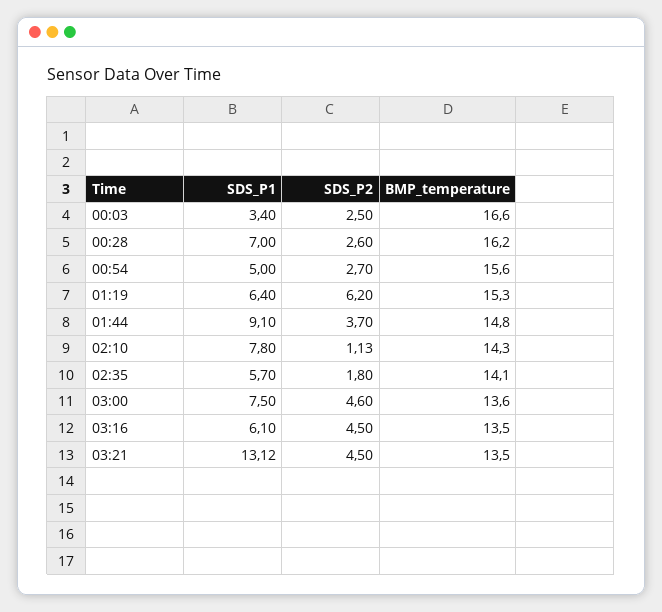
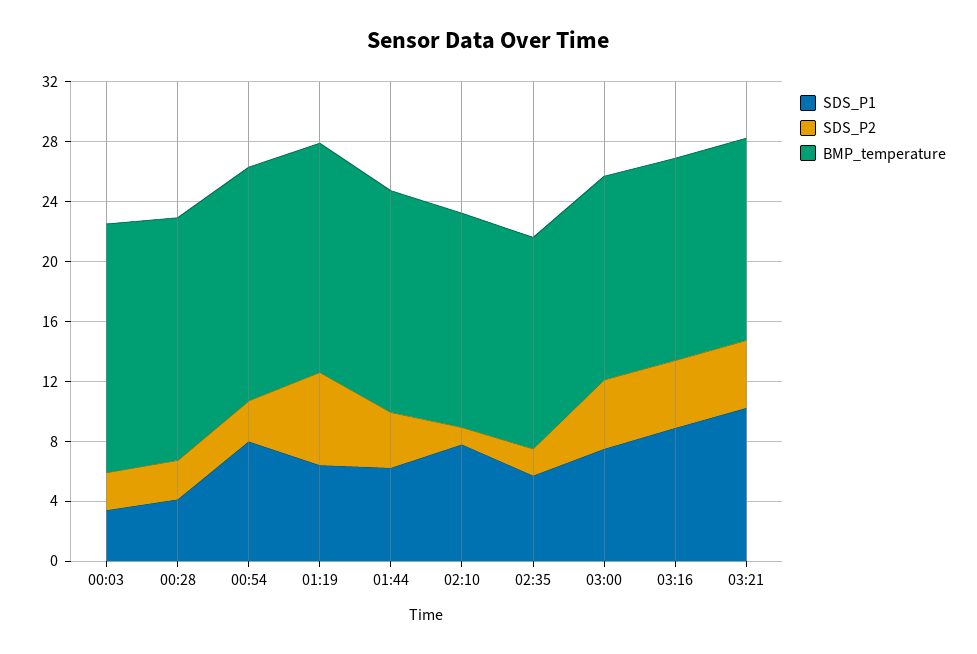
SDS_P1, 00:28: 7 -> 4
SDS_P1, 00:54: 5 -> 8
SDS_P1, 01:44: 9.1 -> 6
SDS_P1, 03:16: 6.1 -> 9
SDS_P1, 03:21: 13.12 -> 10

